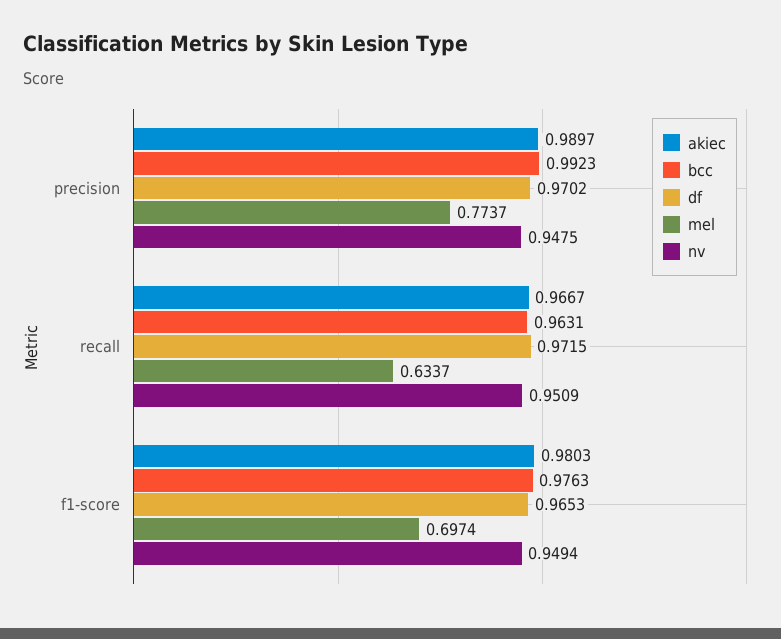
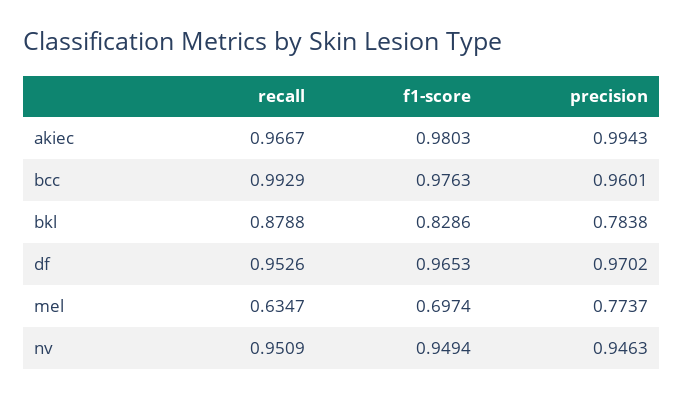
akiec, precision: 0.9897 -> 0.9943
bcc, precision: 0.9923 -> 0.9601
nv, precision: 0.9475 -> 0.9463
bcc, recall: 0.9631 -> 0.9929
df, recall: 0.9715 -> 0.9526
mel, recall: 0.6337 -> 0.6347
bkl, recall: none -> 0.8788
bkl, f1-score: none -> 0.8286
bkl, precision: none -> 0.7838

